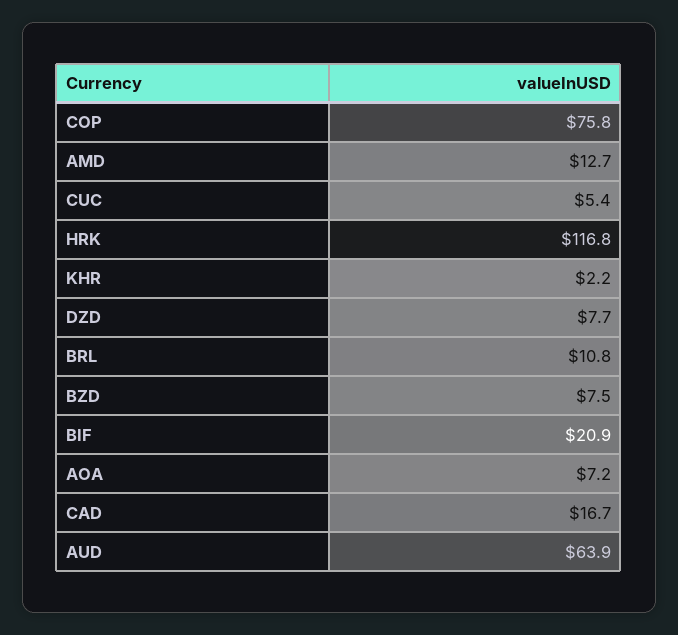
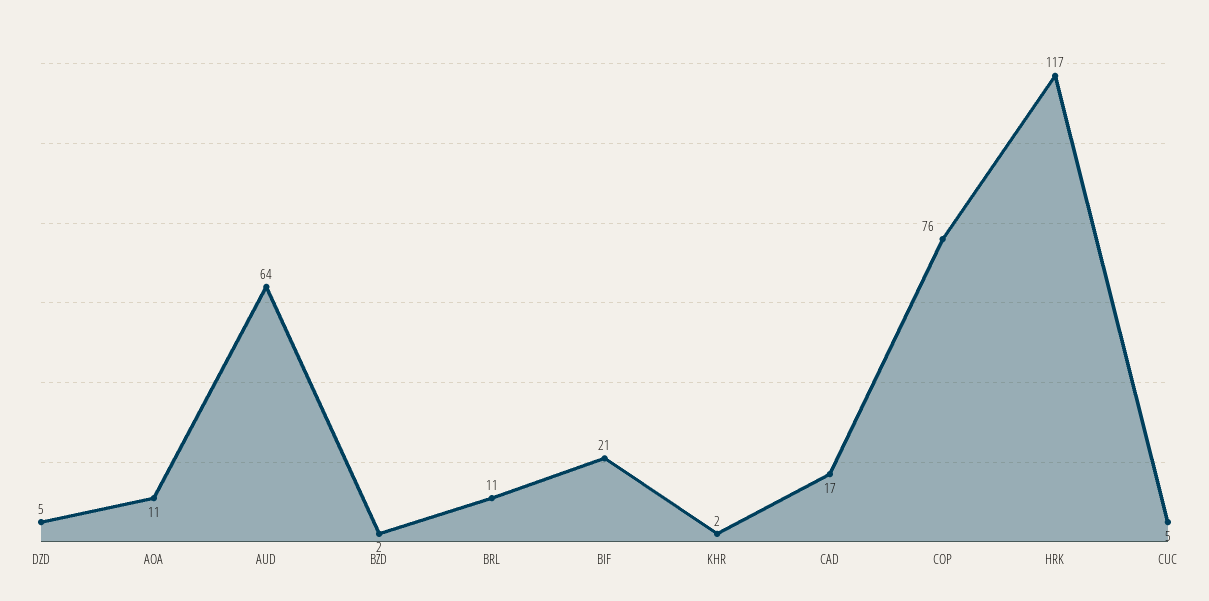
AMD: 12.7 -> none
DZD: 7.7 -> 5
BZD: 7.5 -> 2
AOA: 7.2 -> 11

